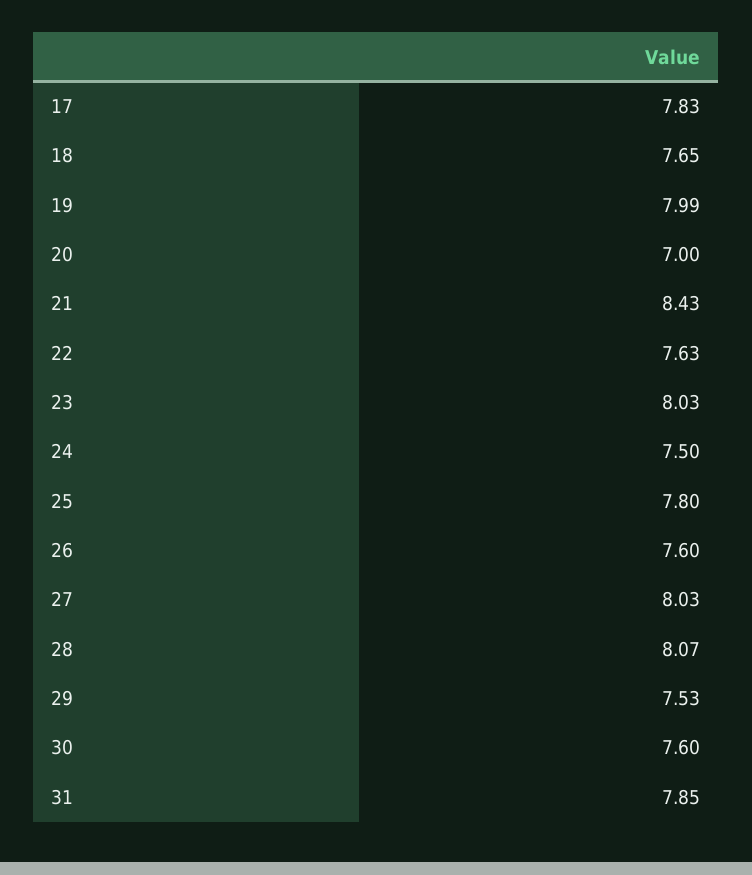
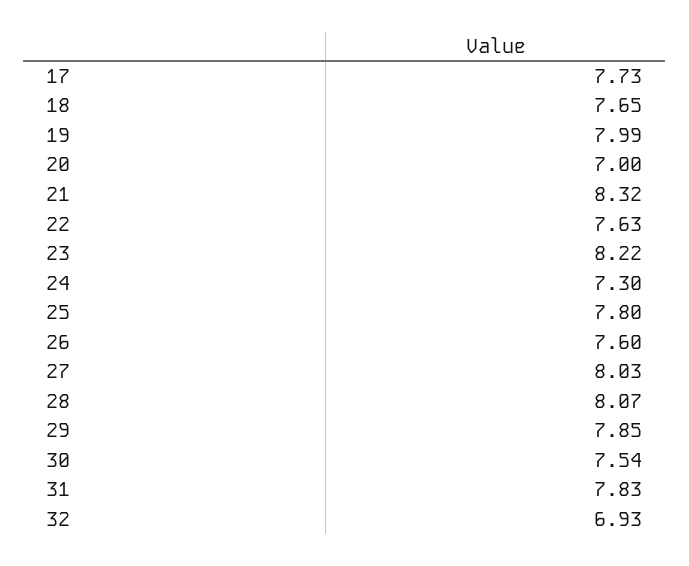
17: 7.83 -> 7.73
21: 8.43 -> 8.32
23: 8.03 -> 8.22
24: 7.5 -> 7.3
29: 7.53 -> 7.85
30: 7.6 -> 7.54
31: 7.85 -> 7.83
32: none -> 6.93

